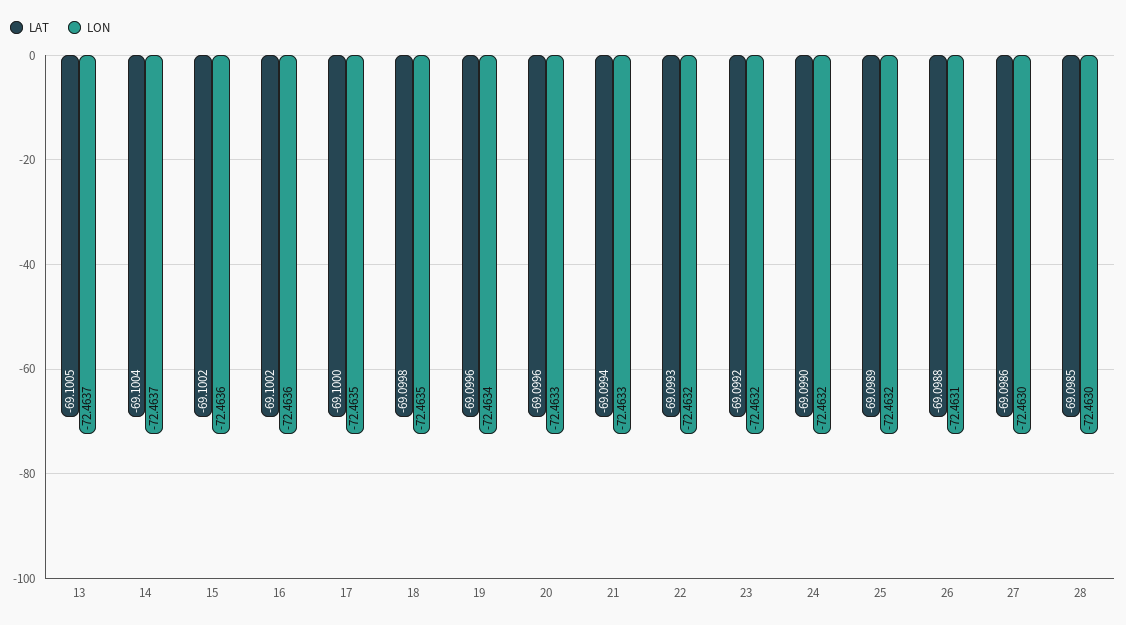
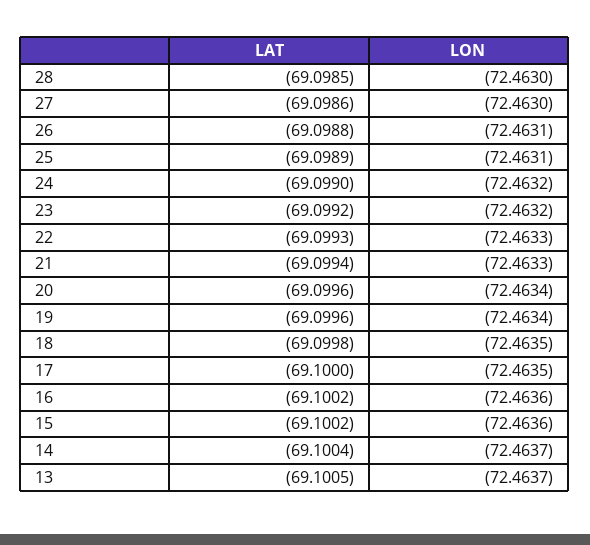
LON, 20: -72.4633 -> -72.4634
LON, 22: -72.4632 -> -72.4633
LON, 25: -72.4632 -> -72.4631

